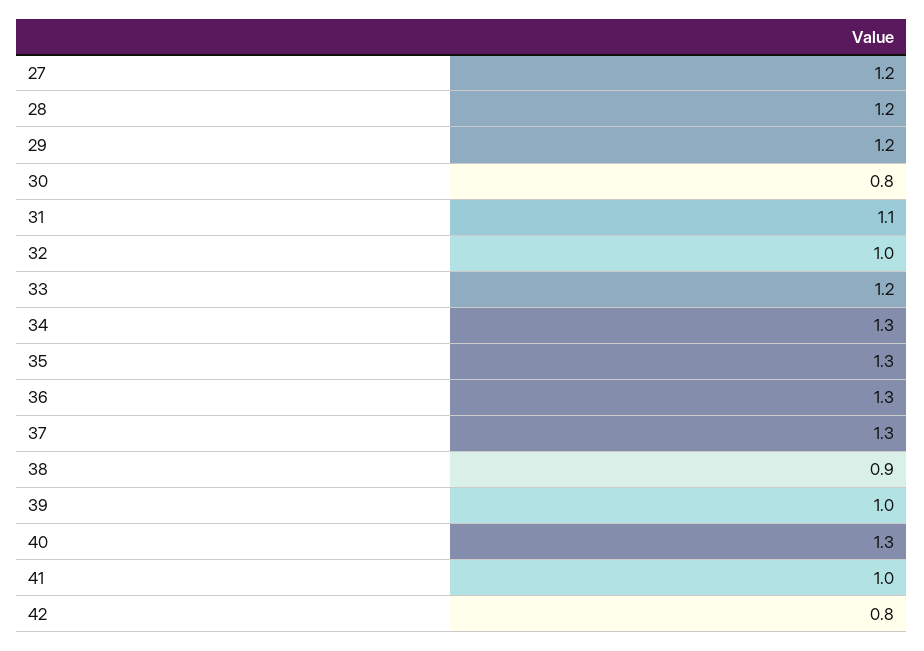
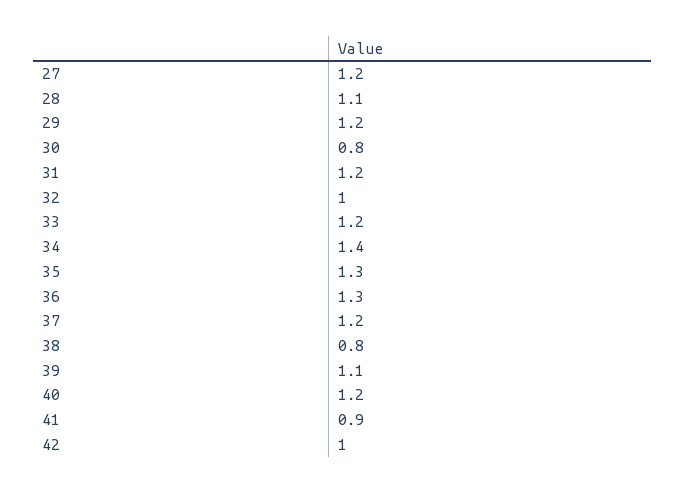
28: 1.2 -> 1.1
31: 1.1 -> 1.2
34: 1.3 -> 1.4
37: 1.3 -> 1.2
38: 0.9 -> 0.8
39: 1 -> 1.1
40: 1.3 -> 1.2
41: 1 -> 0.9
42: 0.8 -> 1

